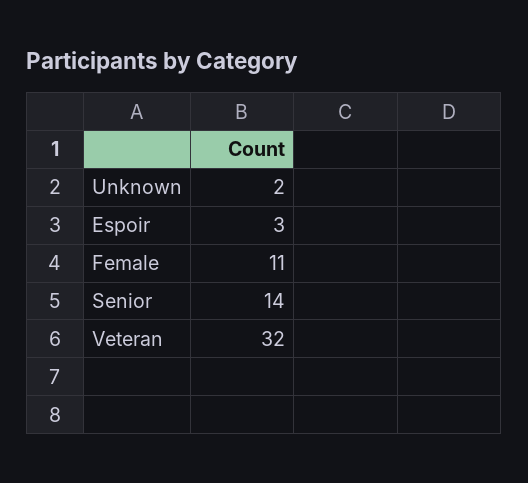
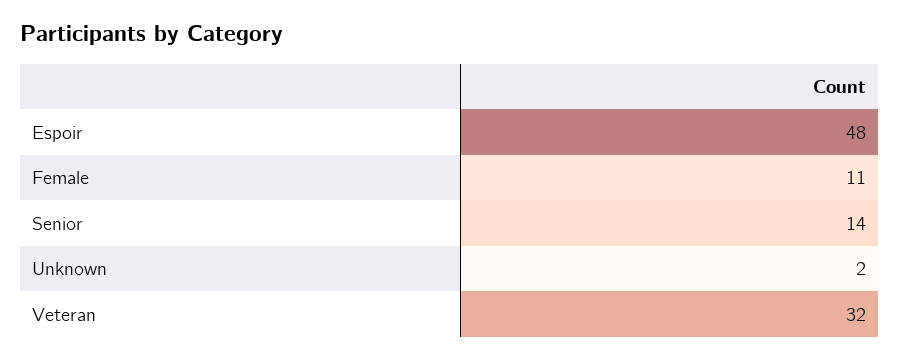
Espoir: 3 -> 48

